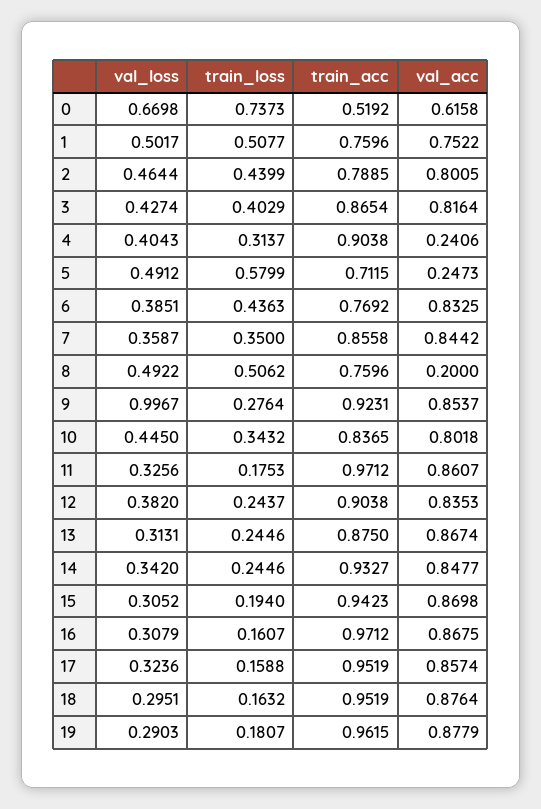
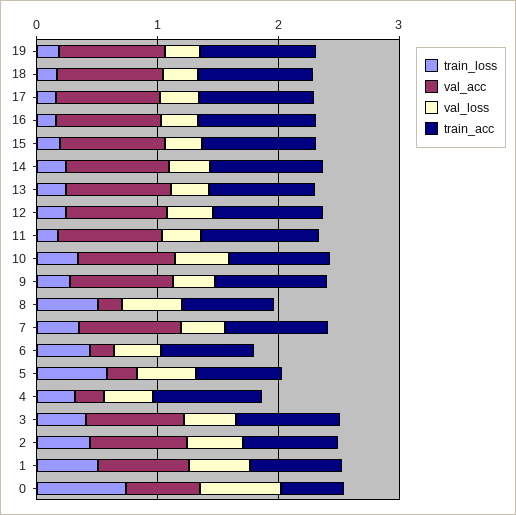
val_acc, 6: 0.8325 -> 0.2
val_loss, 9: 0.9967 -> 0.4

